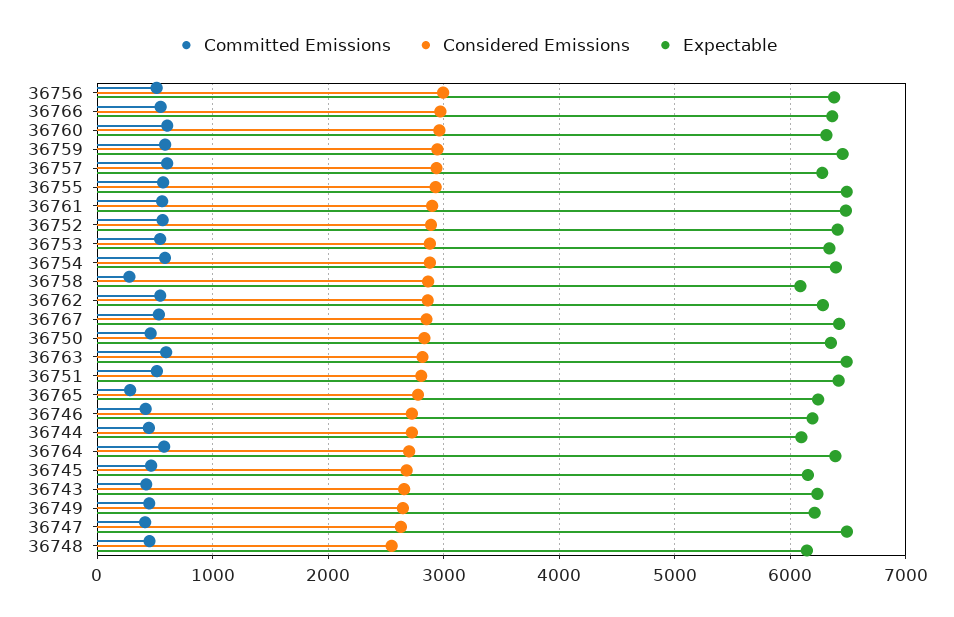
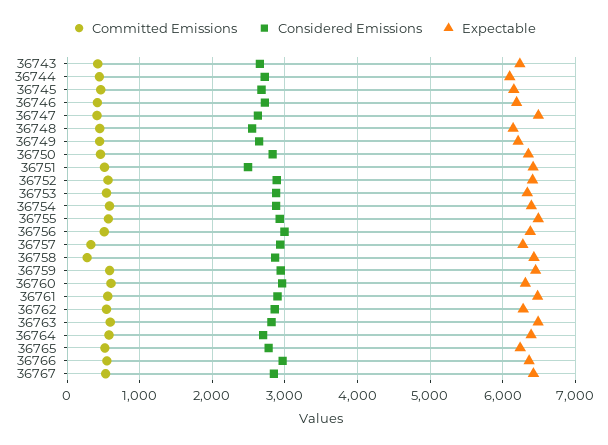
Committed Emissions, 36757: 600 -> 300
Expectable, 36758: 6100 -> 6400
Considered Emissions, 36751: 2800 -> 2500
Committed Emissions, 36765: 300 -> 500

